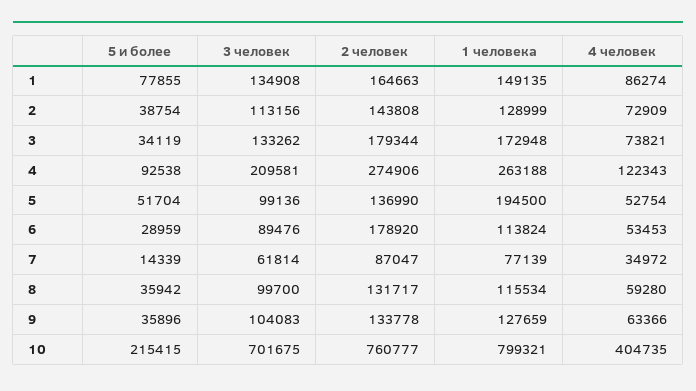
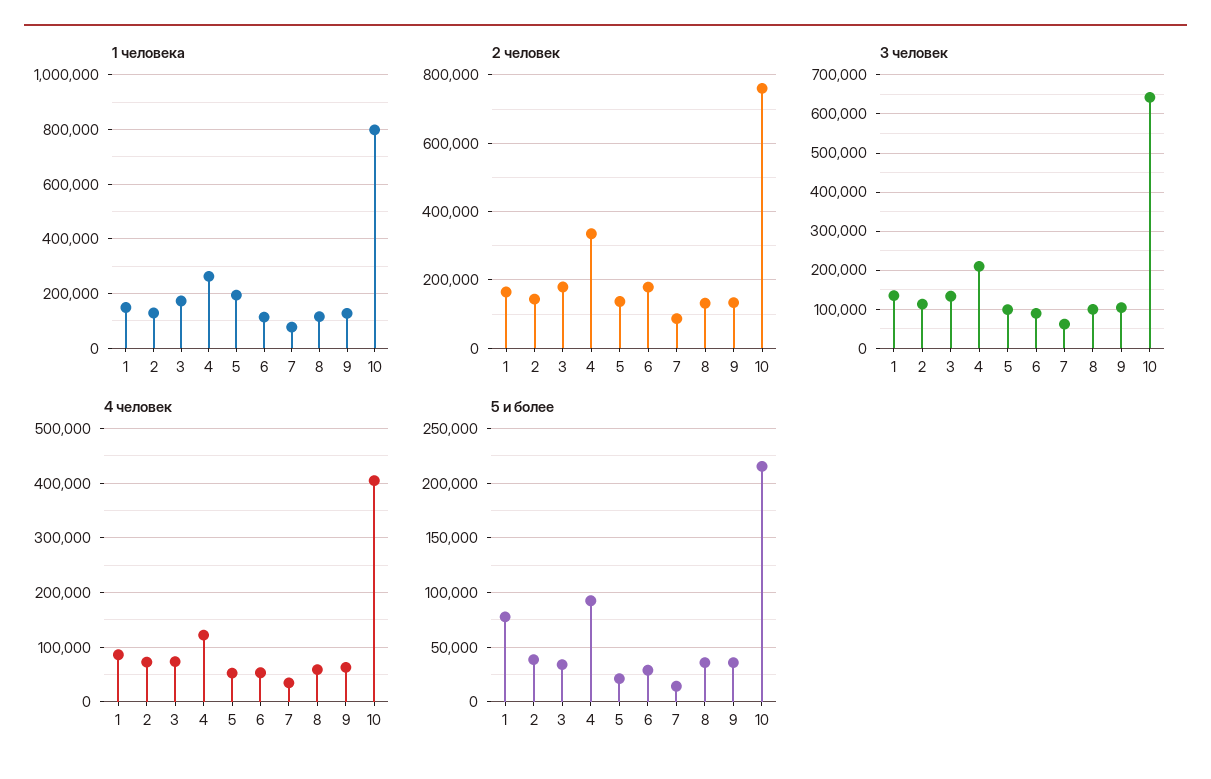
2 человек, 4: 274906 -> 340000
5 и более, 5: 51704 -> 20000
3 человек, 10: 701675 -> 640000

